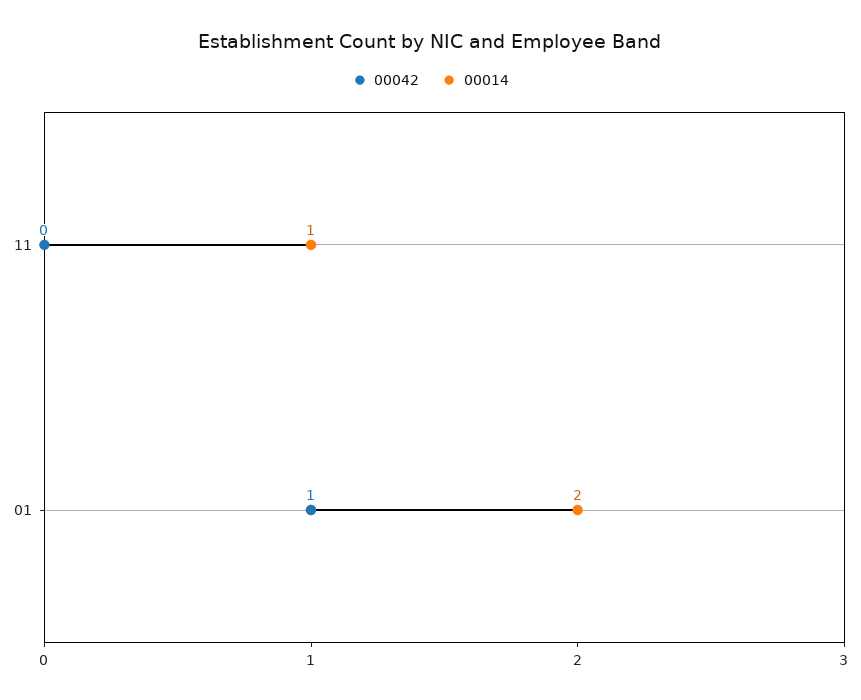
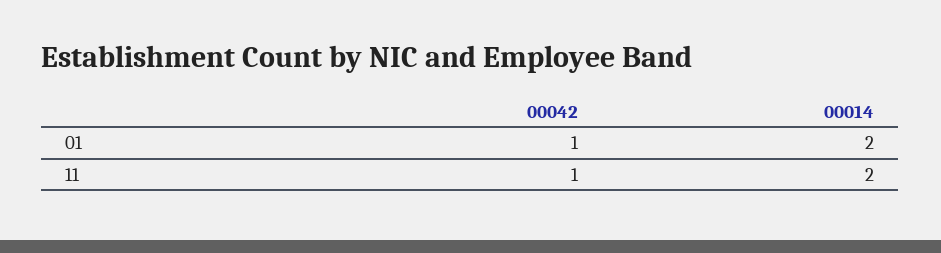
00042, 11: 0 -> 1
00014, 11: 1 -> 2

